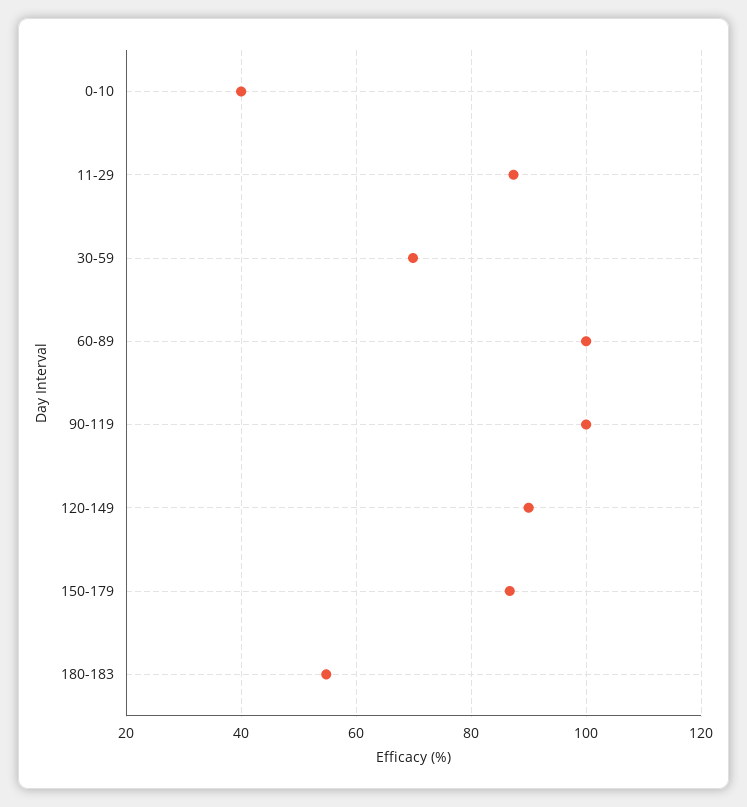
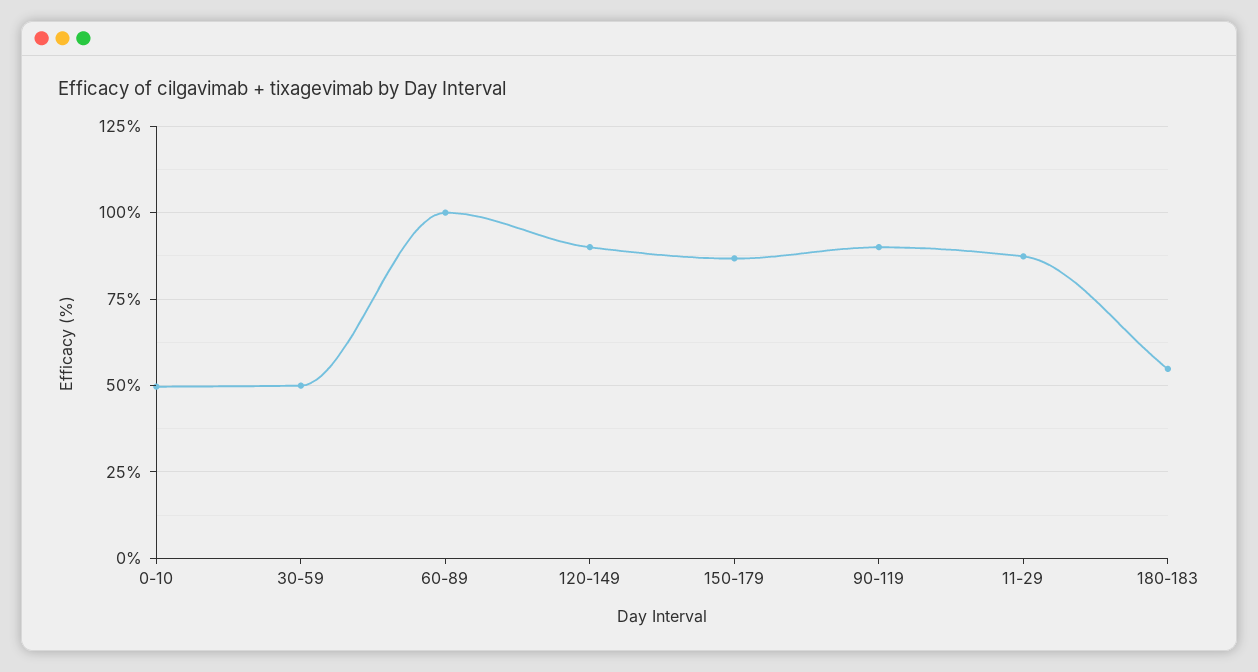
0-10: 40 -> 50
30-59: 70 -> 50
90-119: 100 -> 90

